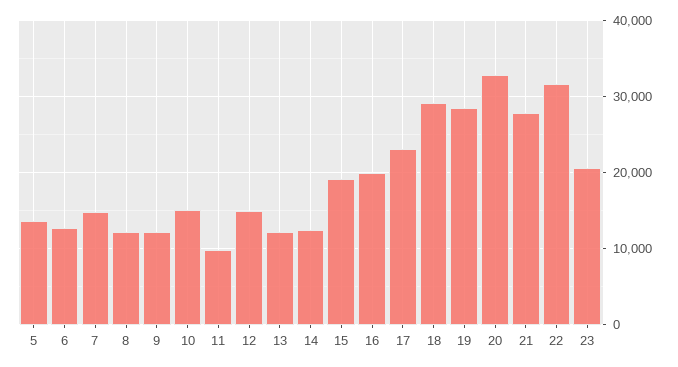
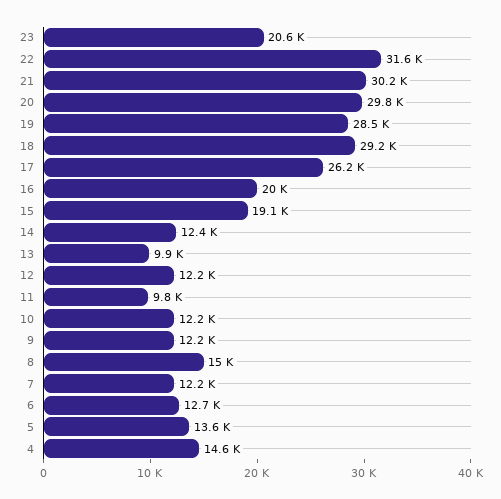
7: 15000 -> 12200
8: 12000 -> 15000
10: 15000 -> 12200
12: 15000 -> 12200
13: 12000 -> 9900
17: 23000 -> 26200
20: 33000 -> 29800
21: 28000 -> 30200
4: none -> 14600

